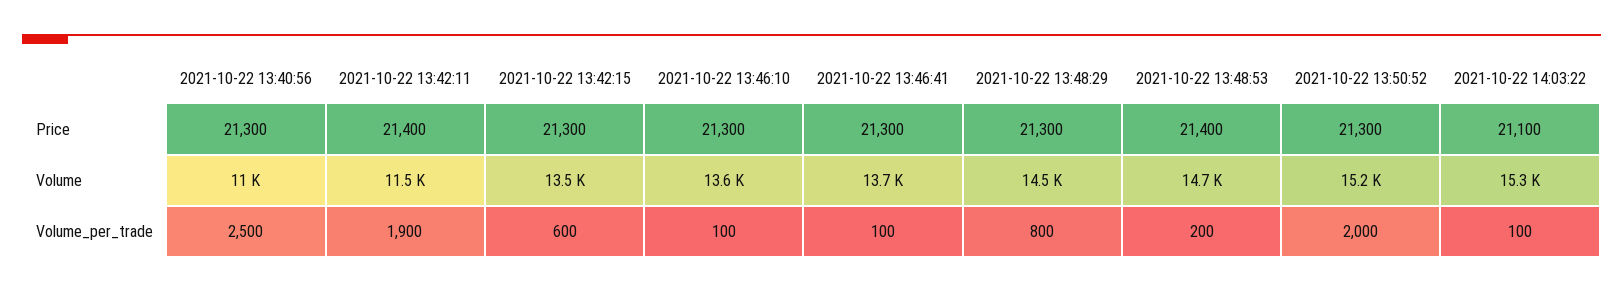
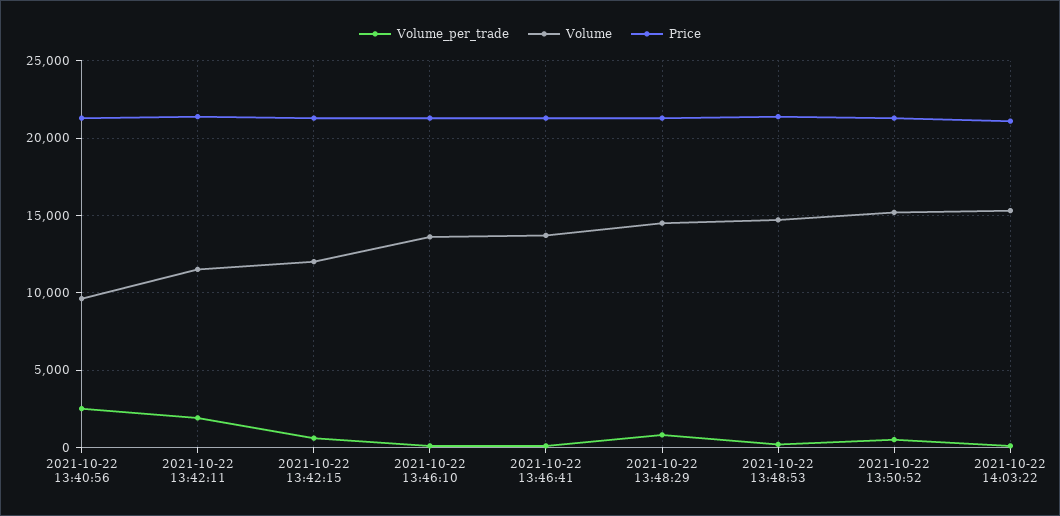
Volume, 2021-10-22 13:40:56: 11000 -> 9500
Volume, 2021-10-22 13:42:15: 13500 -> 12000
Volume_per_trade, 2021-10-22 13:50:52: 2000 -> 500

